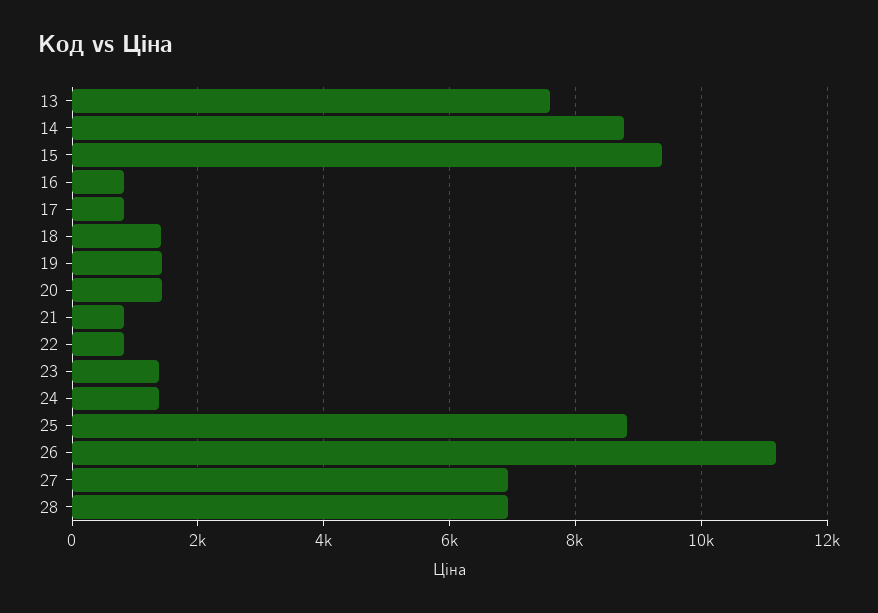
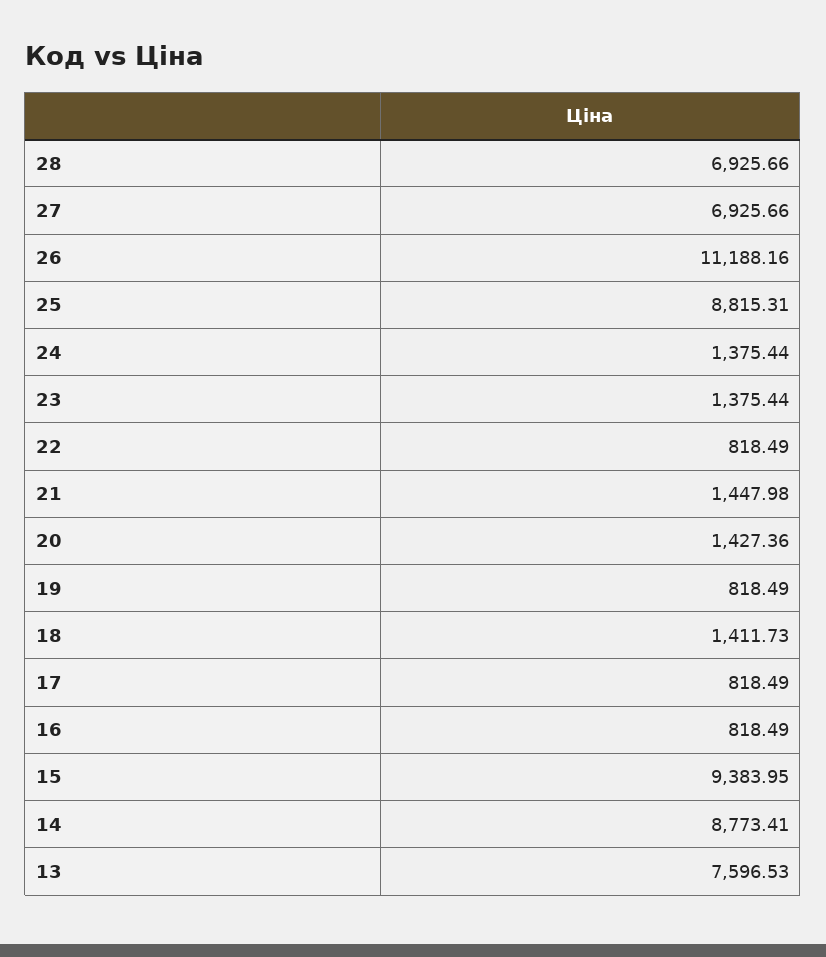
19: 1400 -> 818.49
21: 800 -> 1447.98

